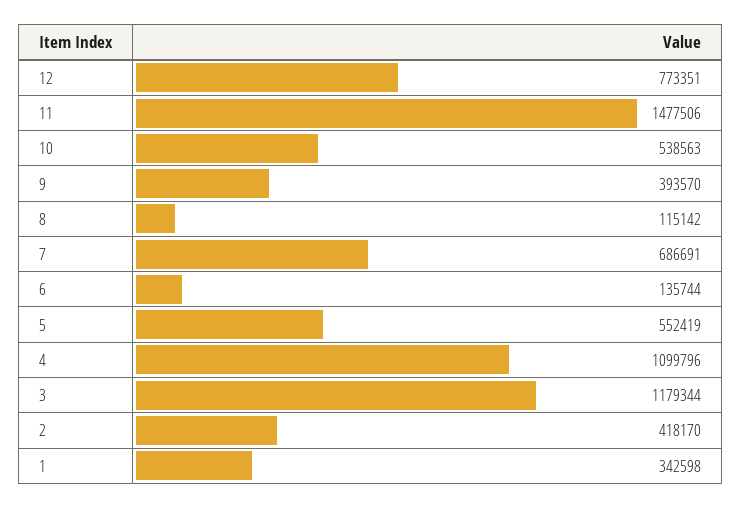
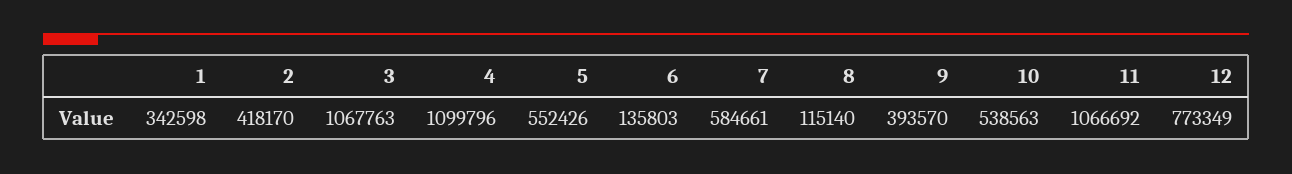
12: 773351 -> 773349
11: 1477506 -> 1066692
8: 115142 -> 115140
7: 686691 -> 584661
6: 135744 -> 135803
5: 552419 -> 552426
3: 1179344 -> 1067763

